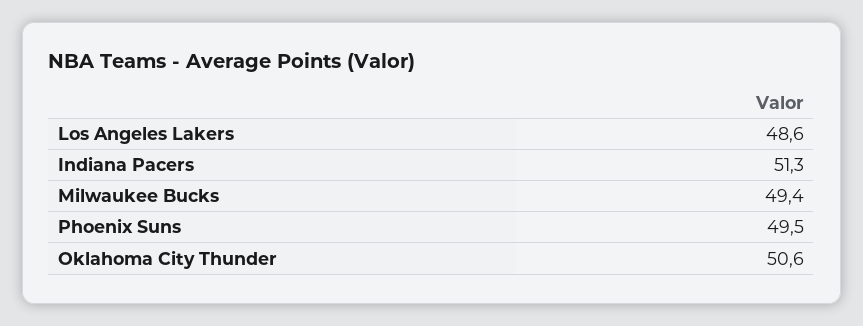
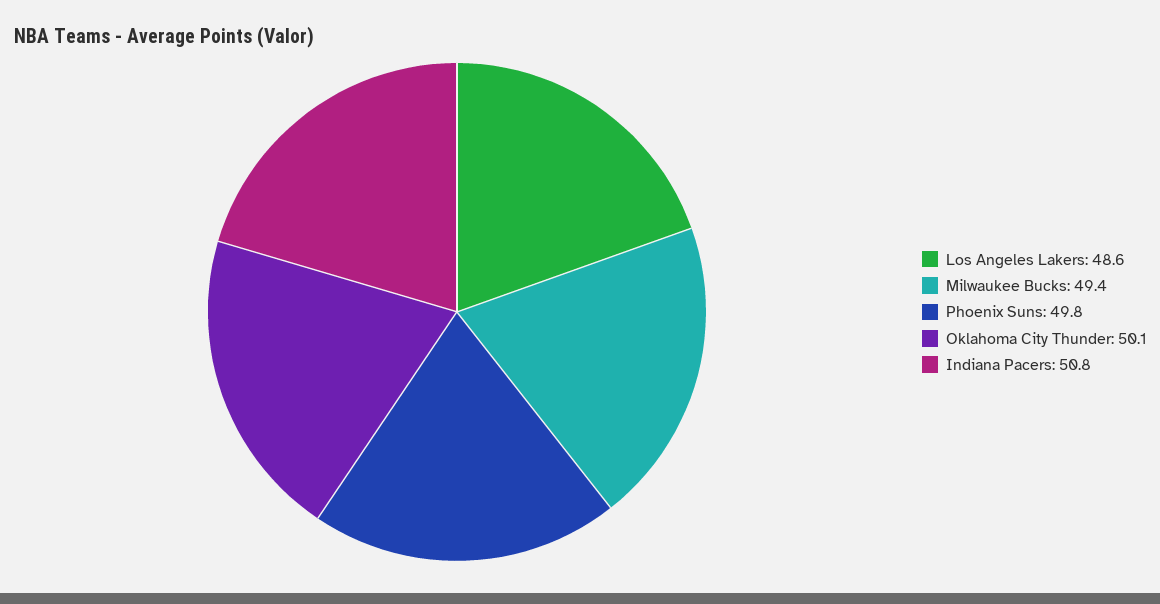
Indiana Pacers: 51.3 -> 50.8
Phoenix Suns: 49.5 -> 49.8
Oklahoma City Thunder: 50.6 -> 50.1

